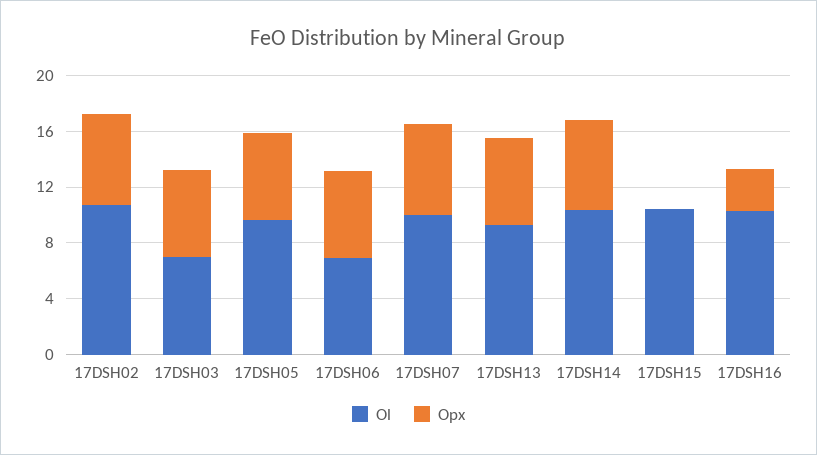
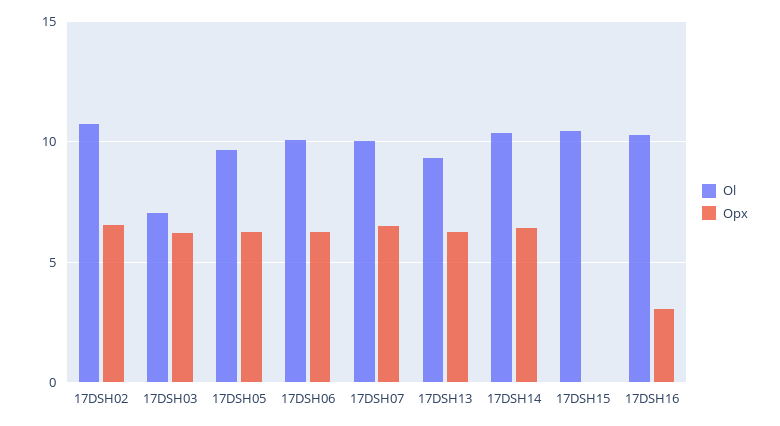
Ol, 17DSH06: 7 -> 10

